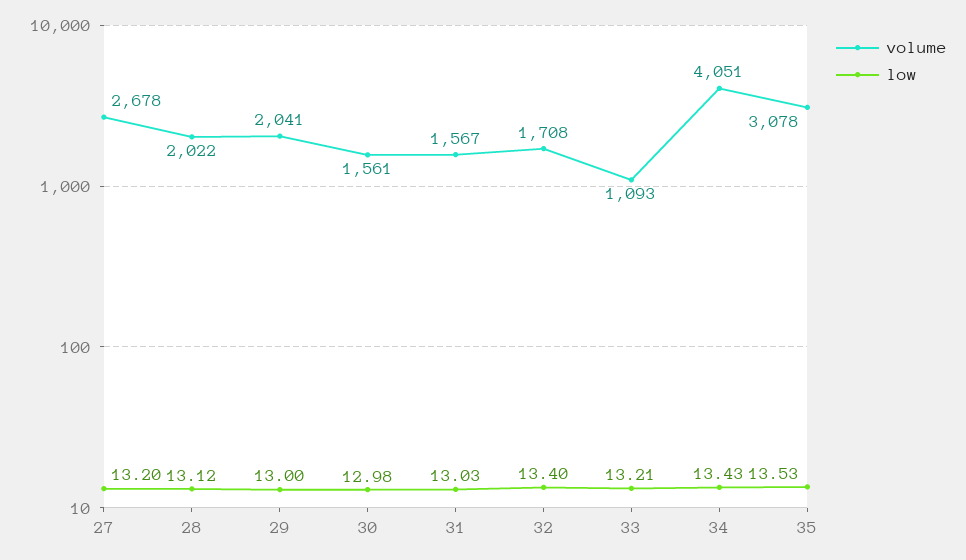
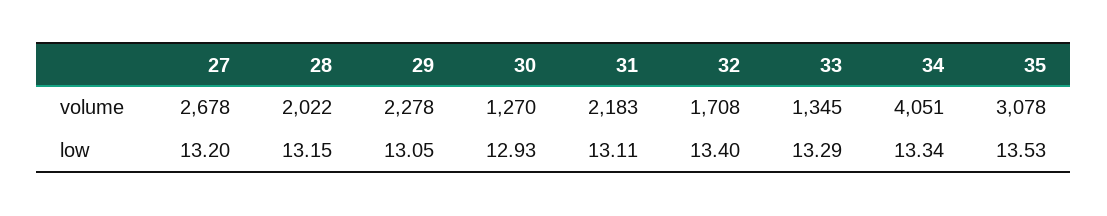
low, 28: 13.12 -> 13.15
volume, 29: 2041 -> 2278
low, 29: 13 -> 13.05
volume, 30: 1561 -> 1270
low, 30: 12.98 -> 12.93
volume, 31: 1567 -> 2183
low, 31: 13.03 -> 13.11
volume, 33: 1093 -> 1345
low, 33: 13.21 -> 13.29
low, 34: 13.43 -> 13.34

